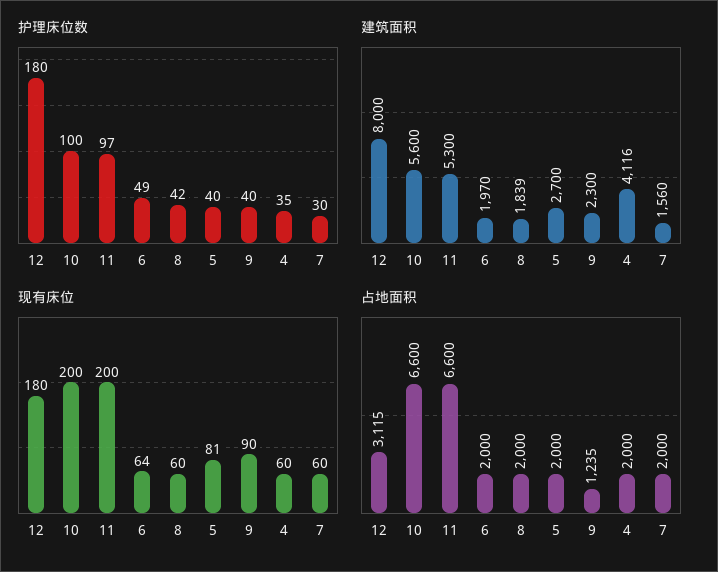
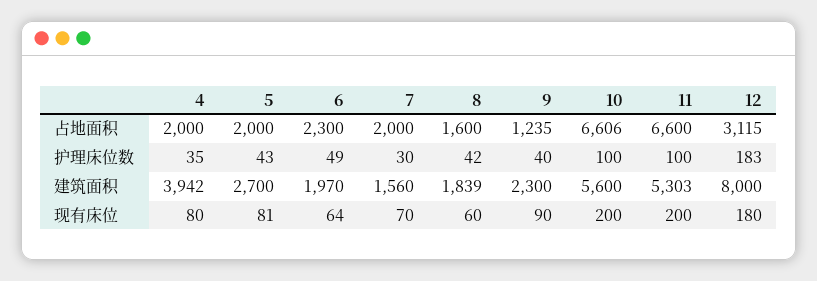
护理床位数, 12: 180 -> 183
护理床位数, 11: 97 -> 100
护理床位数, 5: 40 -> 43
建筑面积, 11: 5300 -> 5303
建筑面积, 4: 4116 -> 3942
现有床位, 4: 60 -> 80
现有床位, 7: 60 -> 70
占地面积, 10: 6600 -> 6606
占地面积, 6: 2000 -> 2300
占地面积, 8: 2000 -> 1600

